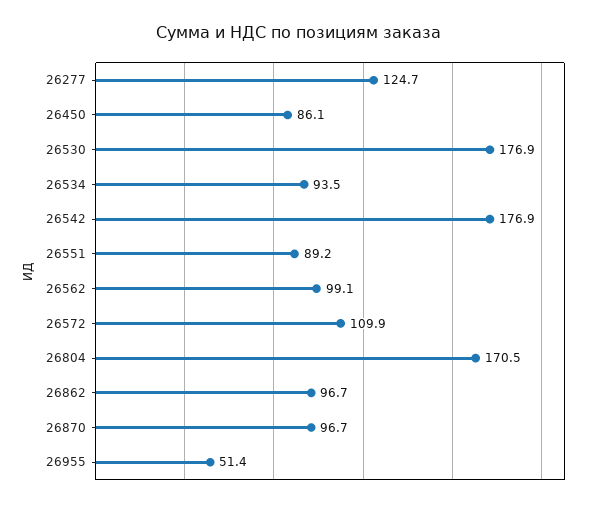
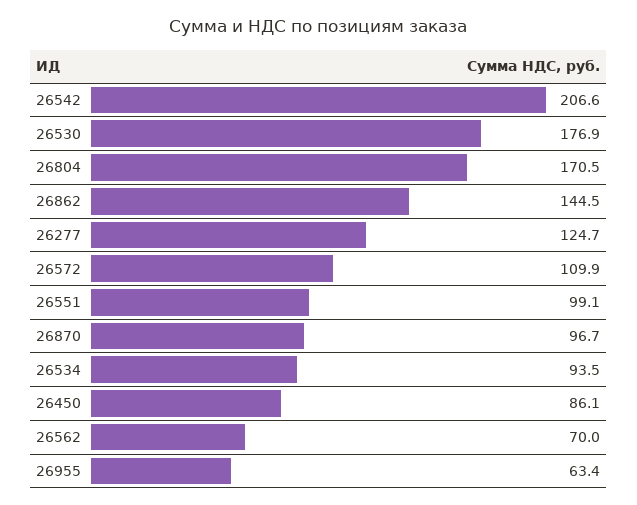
26542: 176.9 -> 206.6
26551: 89.2 -> 99.1
26562: 99.1 -> 70
26862: 96.7 -> 144.5
26955: 51.4 -> 63.4

